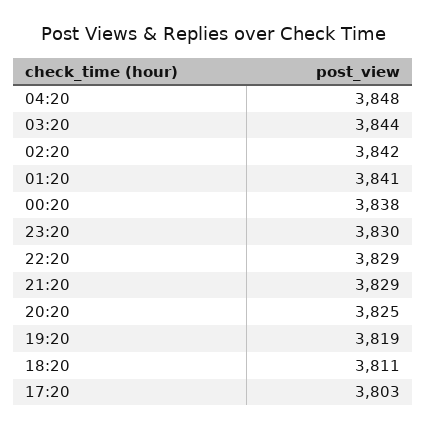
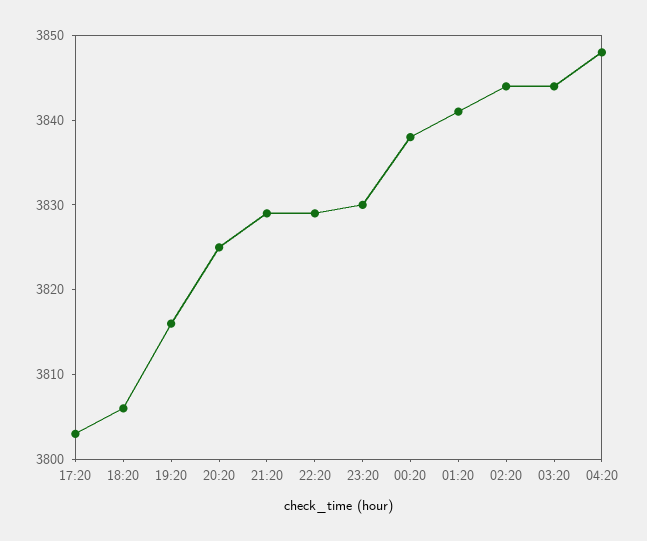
02:20: 3842 -> 3844
19:20: 3819 -> 3816
18:20: 3811 -> 3806

